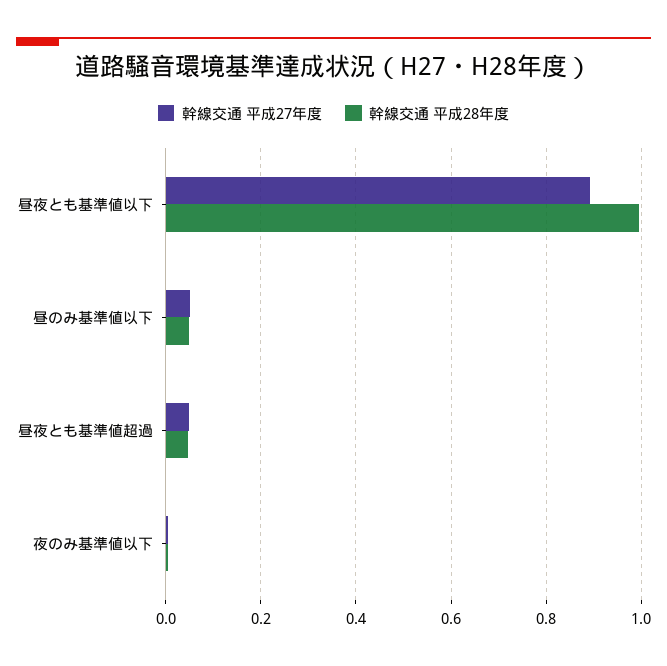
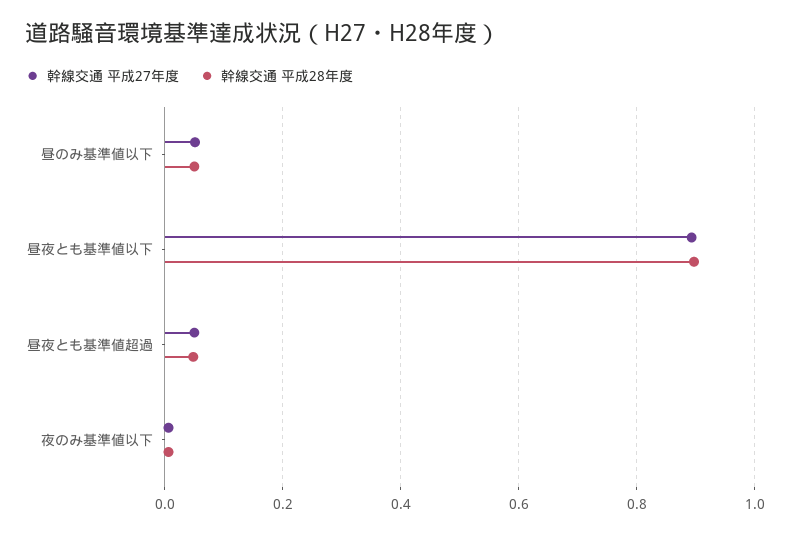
幹線交通 平成28年度, 昼夜とも基準値以下: 1 -> 0.9

